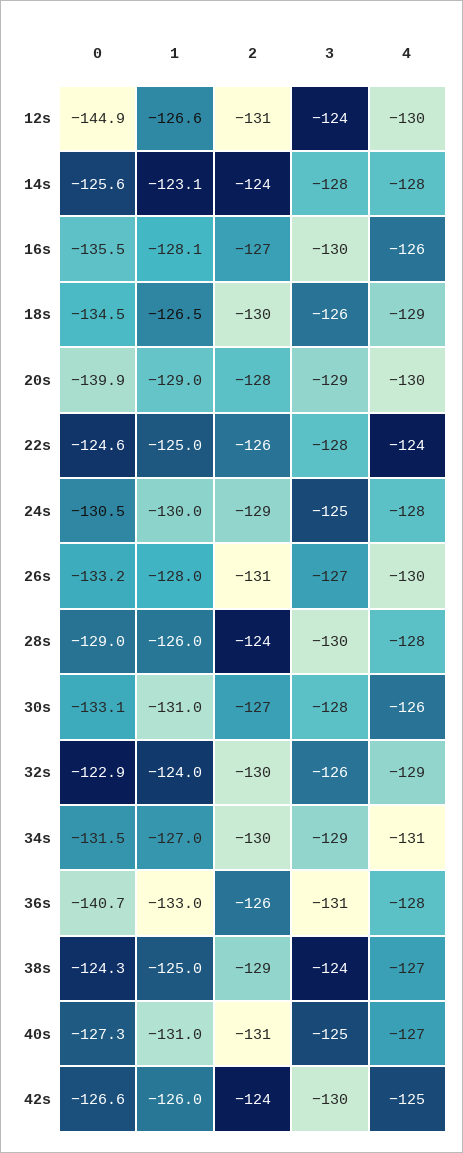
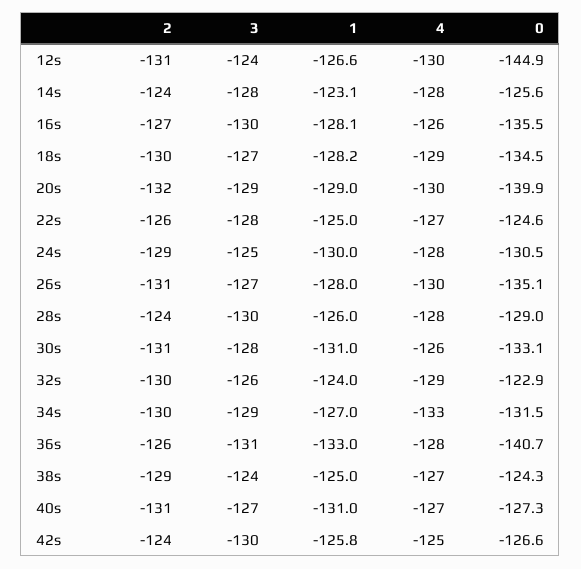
1, 18s: -126.5 -> -128.2
3, 18s: -126 -> -127
2, 20s: -128 -> -132
4, 22s: -124 -> -127
0, 26s: -133.2 -> -135.1
2, 30s: -127 -> -131
4, 34s: -131 -> -133
3, 40s: -125 -> -127
1, 42s: -126 -> -125.8

